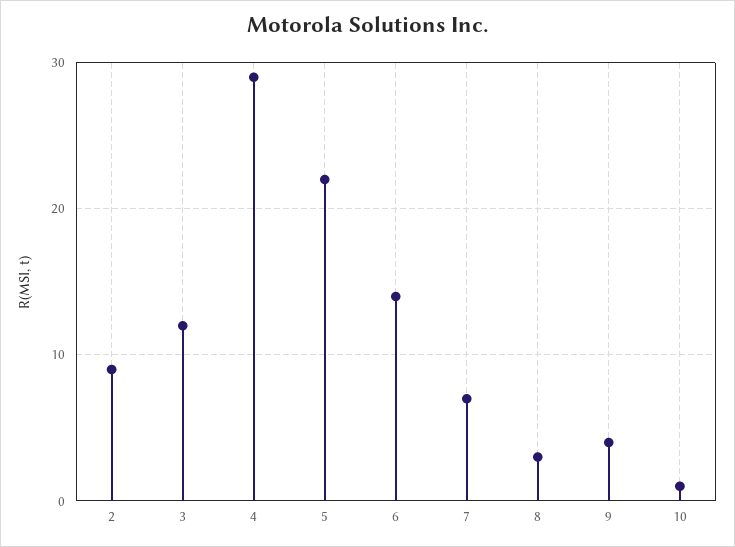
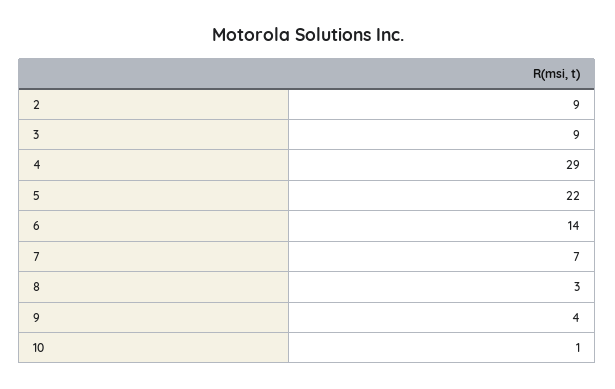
3: 12 -> 9

